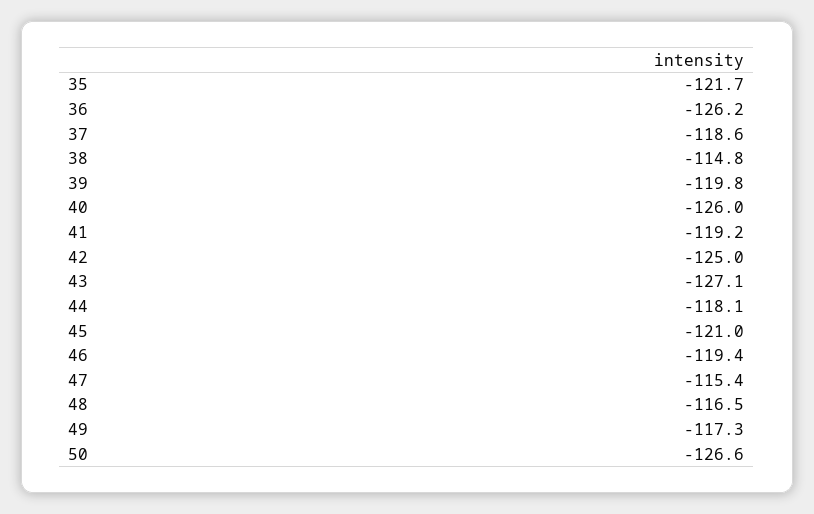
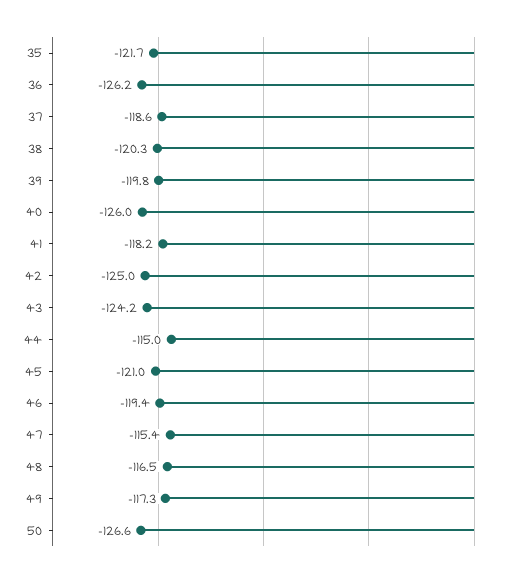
38: -114.8 -> -120.3
41: -119.2 -> -118.2
43: -127.1 -> -124.2
44: -118.1 -> -115

